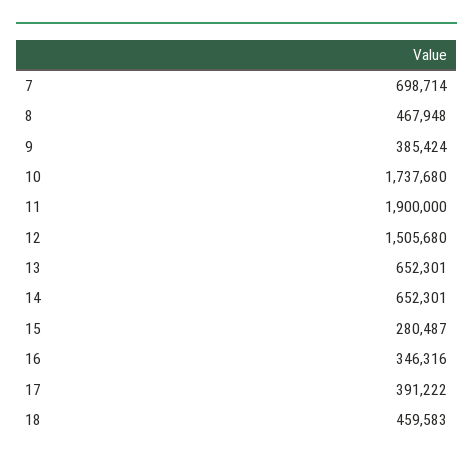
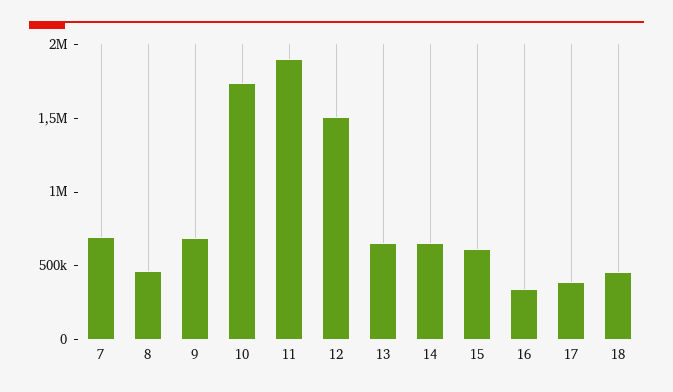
9: 385424 -> 700000
15: 280487 -> 600000

